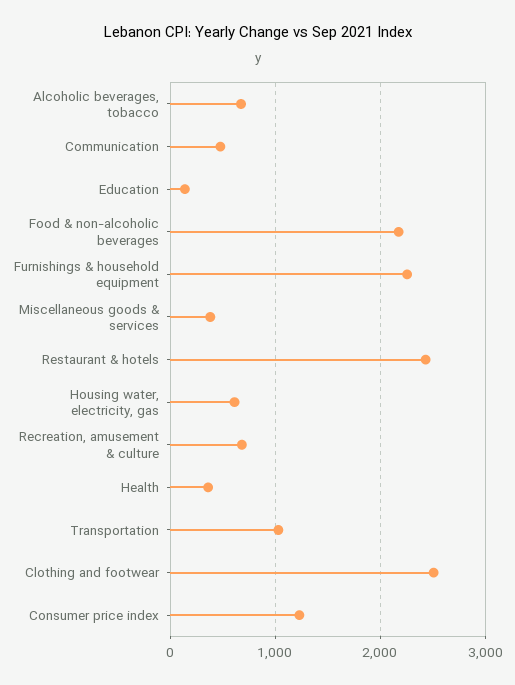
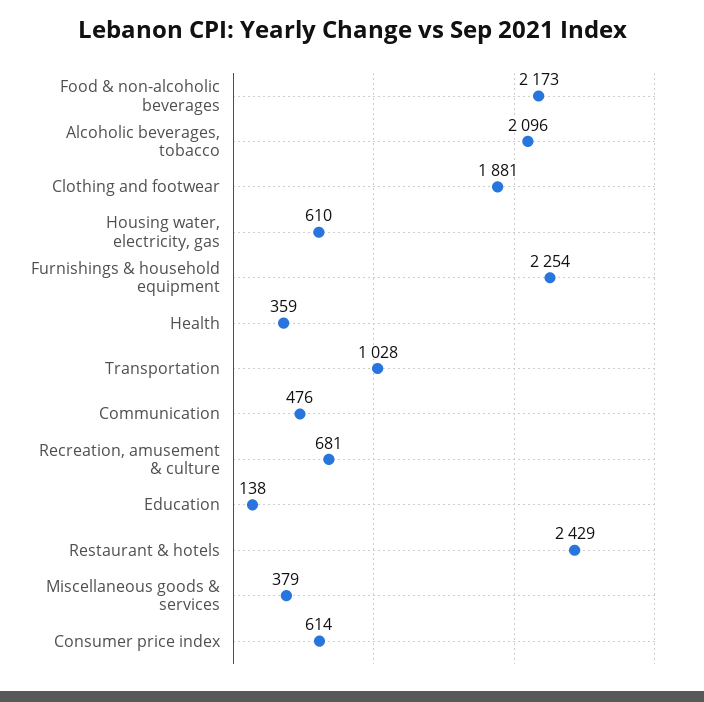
Alcoholic beverages, tobacco: 700 -> 2096
Clothing and footwear: 2500 -> 1881
Consumer price index: 1200 -> 614

